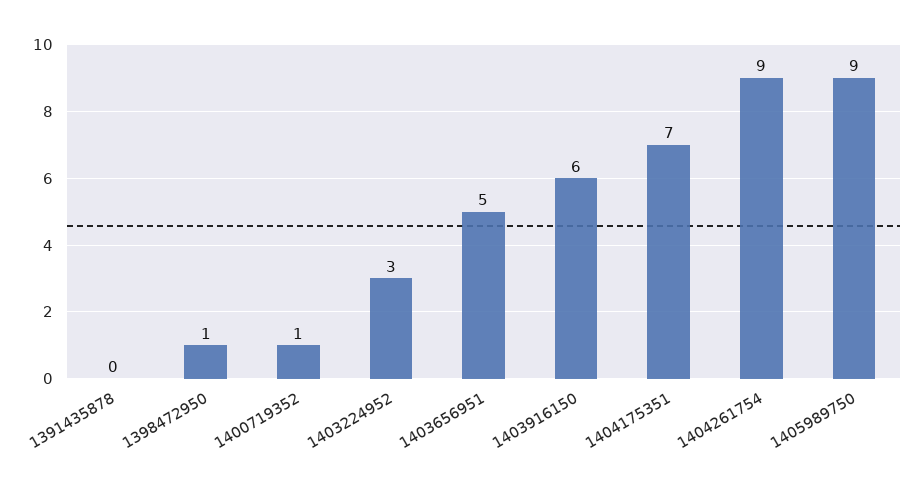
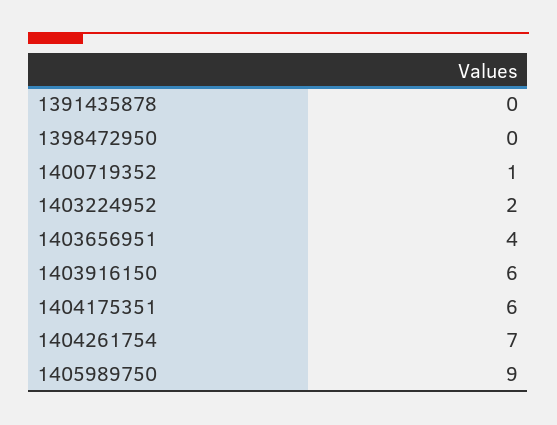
1398472950: 1 -> 0
1403224952: 3 -> 2
1403656951: 5 -> 4
1404175351: 7 -> 6
1404261754: 9 -> 7

